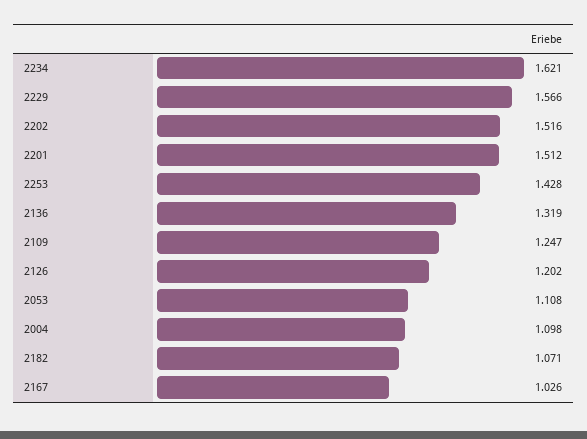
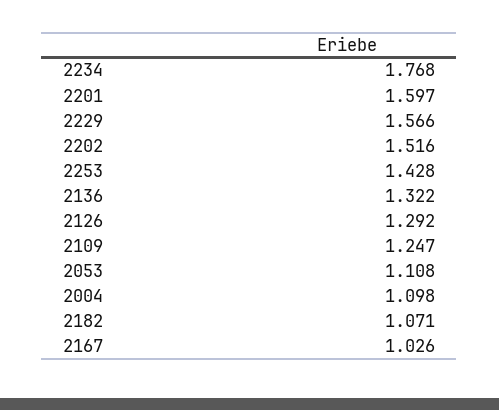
2234: 1.621 -> 1.768
2201: 1.512 -> 1.597
2136: 1.319 -> 1.322
2126: 1.202 -> 1.292

